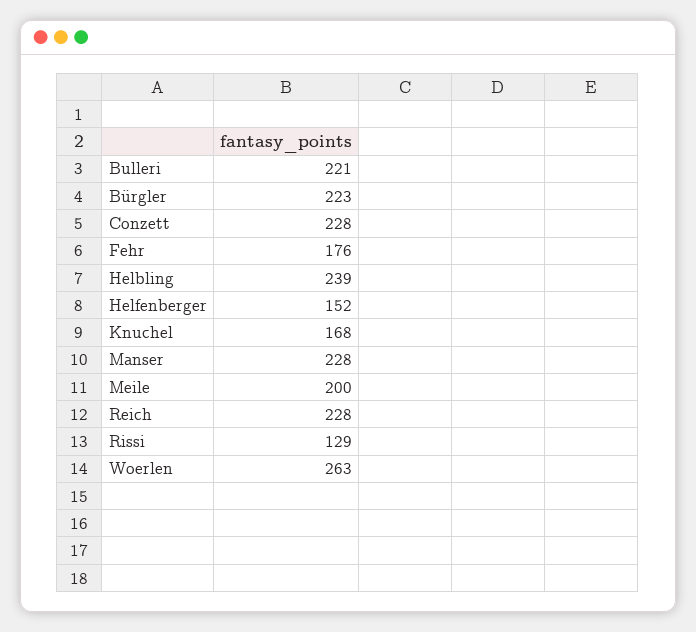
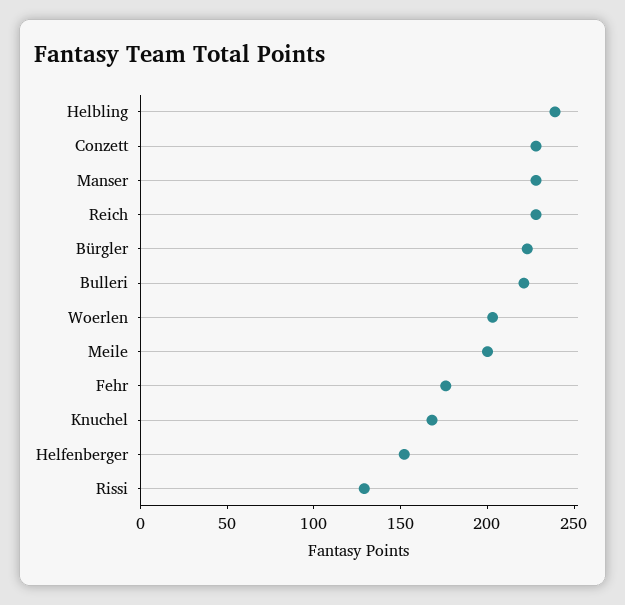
Woerlen: 263 -> 200

